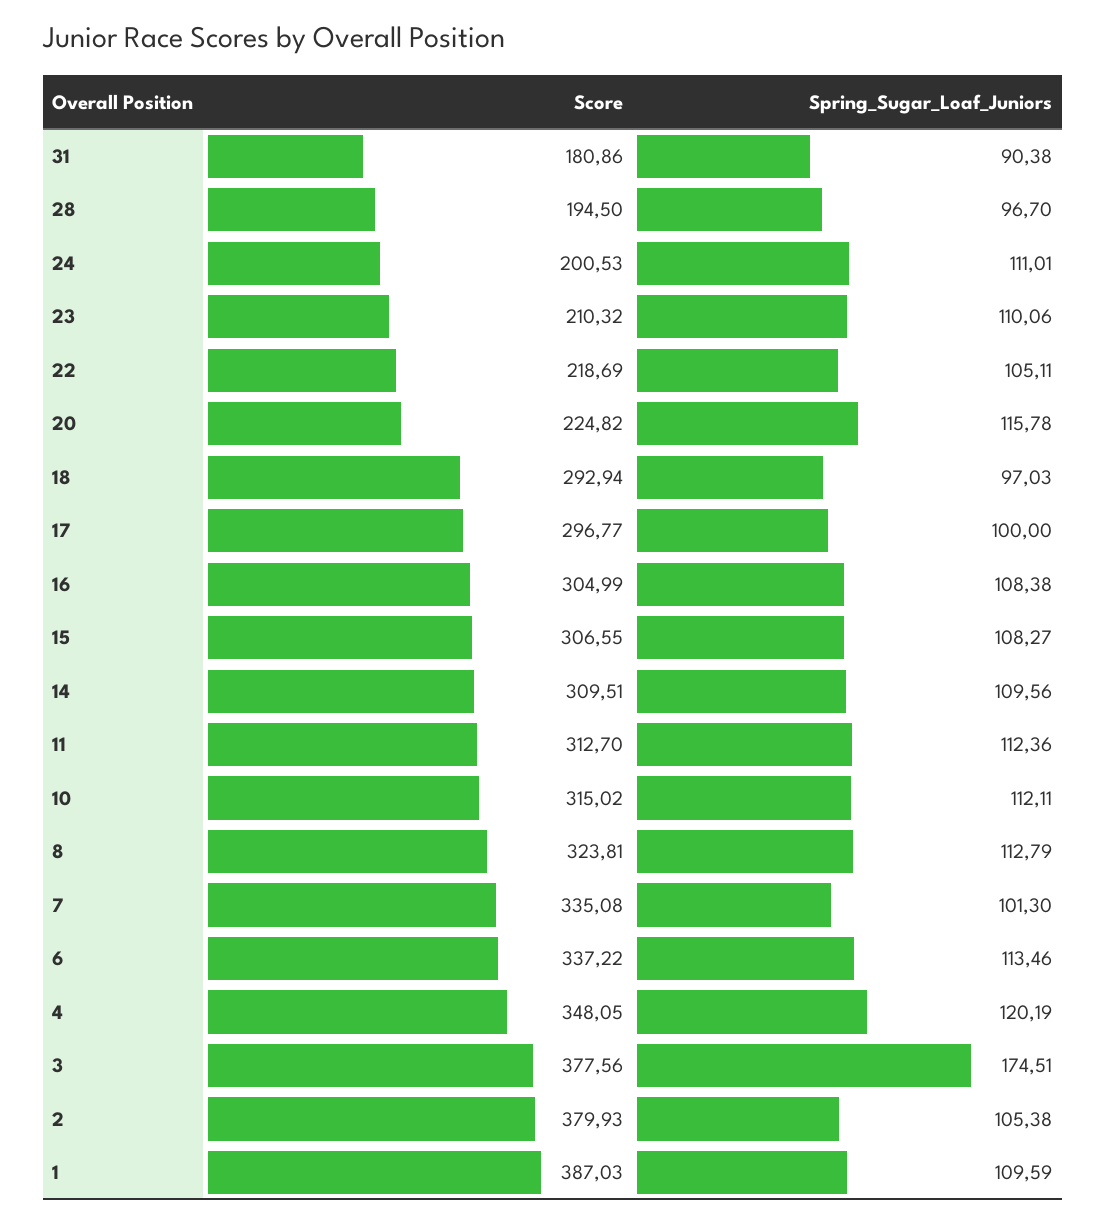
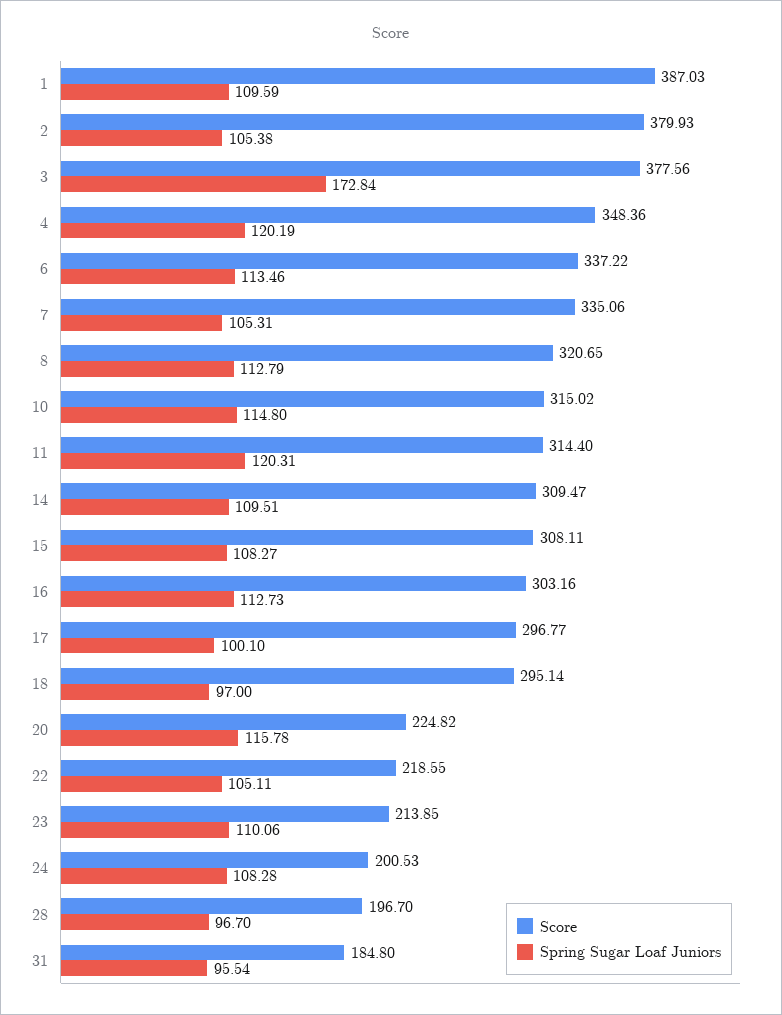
Score, 31: 180.86 -> 184.8
Spring_Sugar_Loaf_Juniors, 31: 90.38 -> 95.54
Score, 28: 194.5 -> 196.7
Spring_Sugar_Loaf_Juniors, 24: 111.01 -> 108.28
Score, 23: 210.32 -> 213.85
Score, 22: 218.69 -> 218.55
Score, 18: 292.94 -> 295.14
Spring_Sugar_Loaf_Juniors, 18: 97.03 -> 97
Spring_Sugar_Loaf_Juniors, 17: 100 -> 100.1
Score, 16: 304.99 -> 303.16
Spring_Sugar_Loaf_Juniors, 16: 108.38 -> 112.73
Score, 15: 306.55 -> 308.11
Score, 14: 309.51 -> 309.47
Spring_Sugar_Loaf_Juniors, 14: 109.56 -> 109.51
Score, 11: 312.7 -> 314.4
Spring_Sugar_Loaf_Juniors, 11: 112.36 -> 120.31
Spring_Sugar_Loaf_Juniors, 10: 112.11 -> 114.8
Score, 8: 323.81 -> 320.65
Score, 7: 335.08 -> 335.06
Spring_Sugar_Loaf_Juniors, 7: 101.3 -> 105.31
Score, 4: 348.05 -> 348.36
Spring_Sugar_Loaf_Juniors, 3: 174.51 -> 172.84

